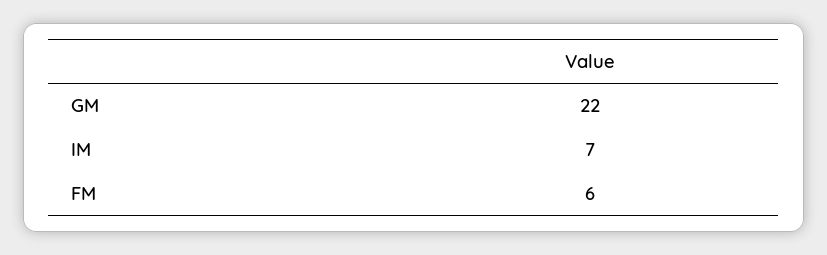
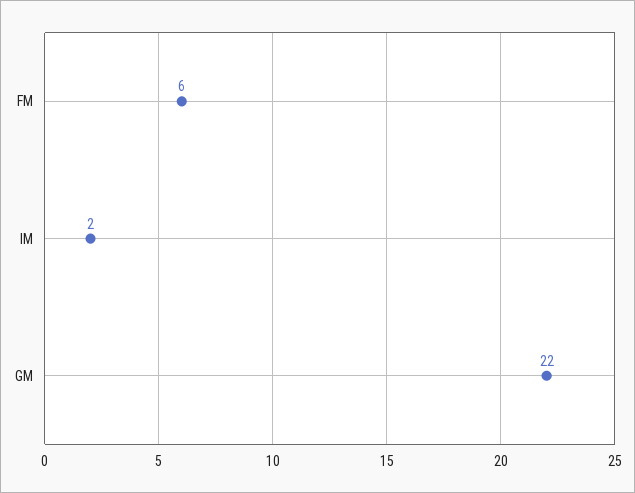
IM: 7 -> 2

